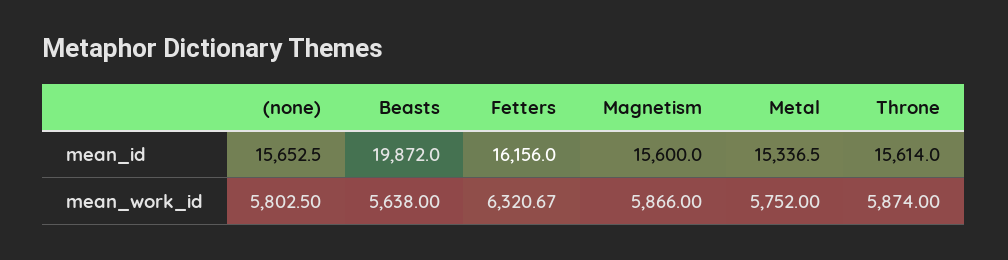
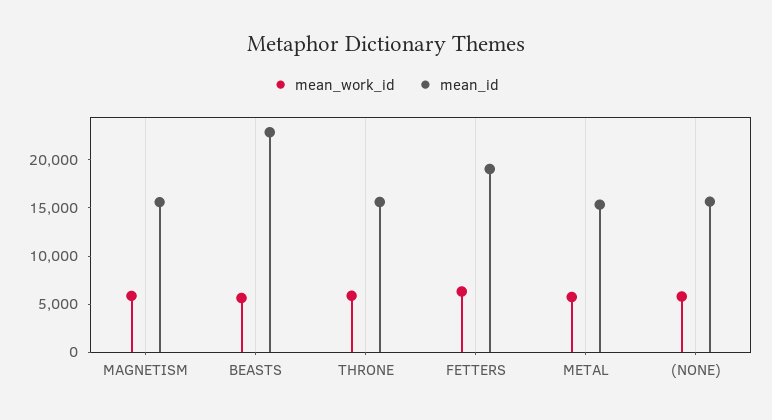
mean_id, Beasts: 19872 -> 23000
mean_id, Fetters: 16156 -> 19000

